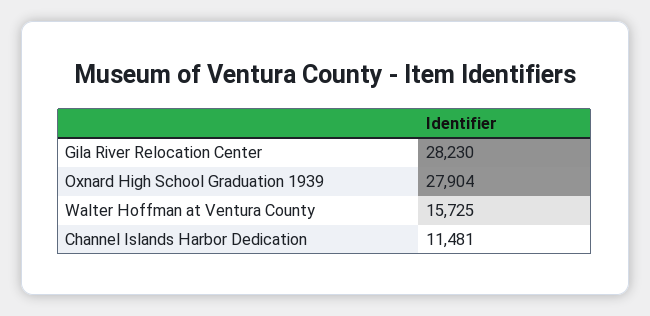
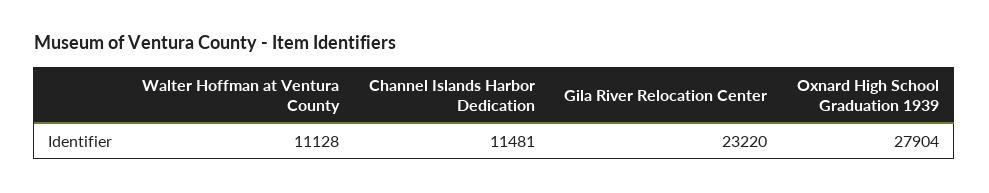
Gila River Relocation Center: 28230 -> 23220
Walter Hoffman at Ventura County: 15725 -> 11128

